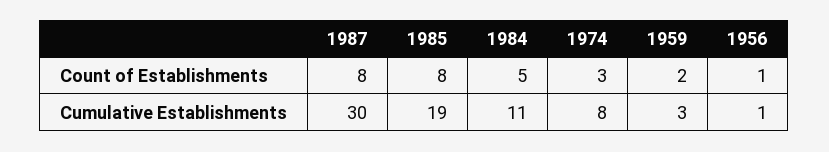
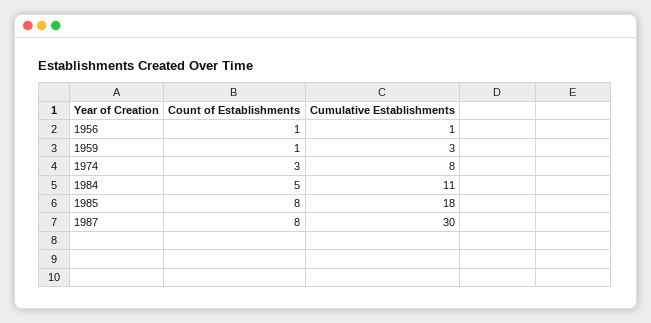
1959, Count of Establishments: 2 -> 1
1985, Cumulative Establishments: 19 -> 18

